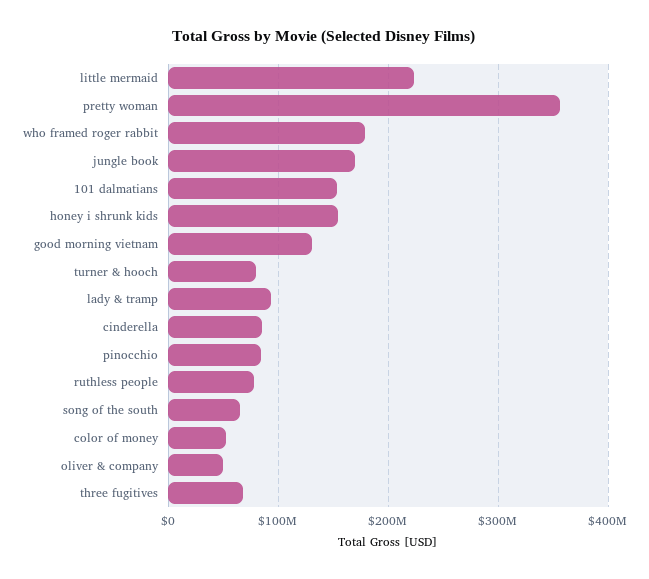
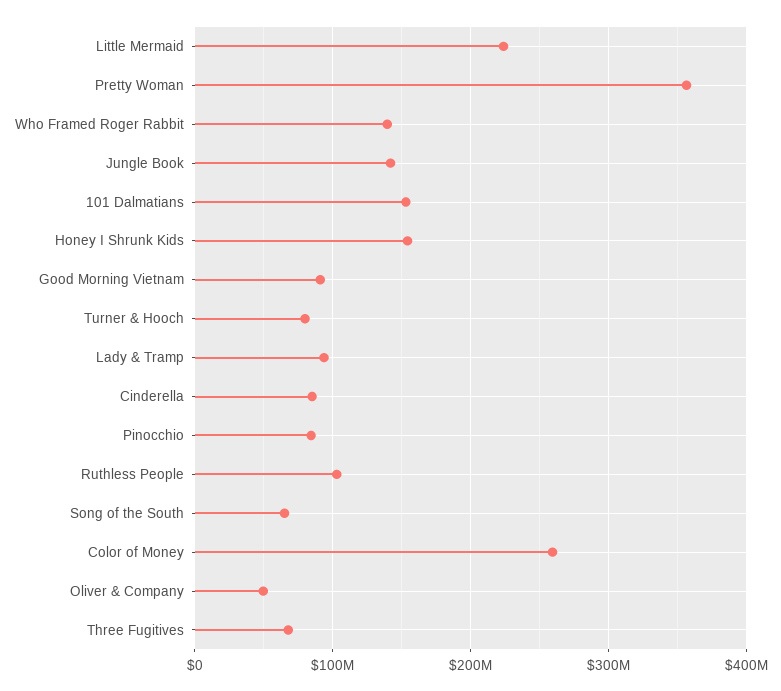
who framed roger rabbit: 180000000 -> 140000000
jungle book: 170000000 -> 140000000
good morning vietnam: 130000000 -> 90000000
ruthless people: 80000000 -> 100000000
color of money: 50000000 -> 260000000

